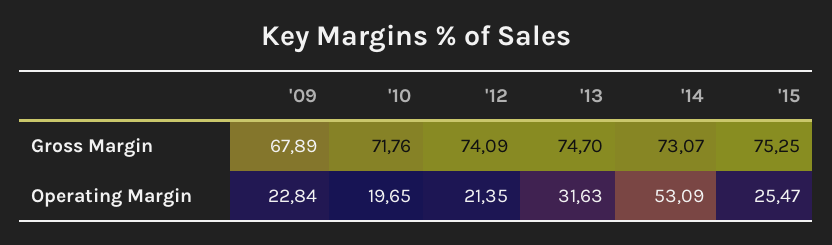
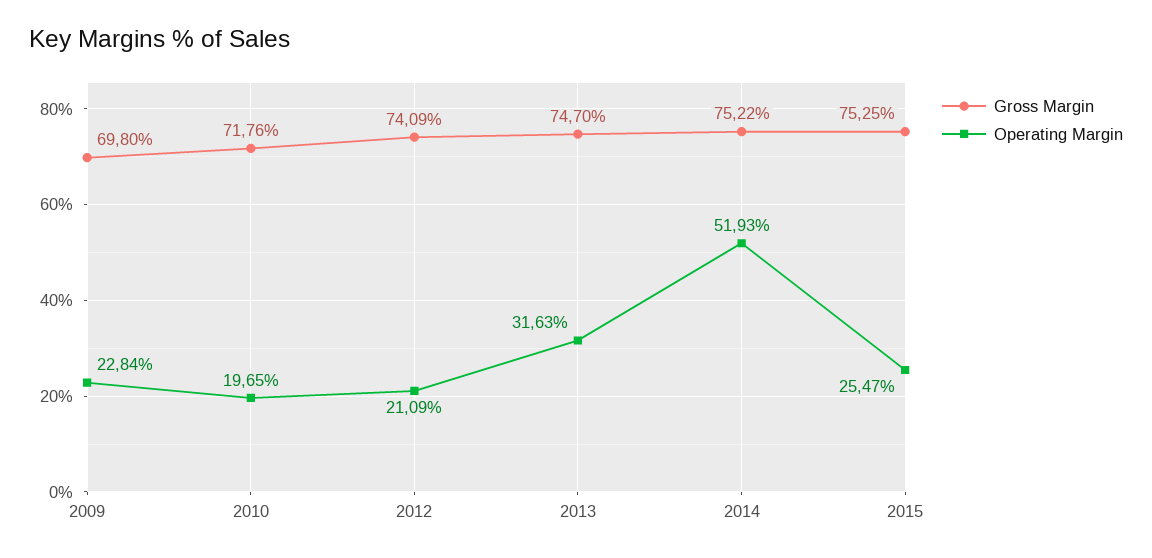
Gross Margin, '09: 67.89 -> 69.8
Gross Margin, '14: 73.07 -> 75.22
Operating Margin, '12: 21.35 -> 21.09
Operating Margin, '14: 53.09 -> 51.93

